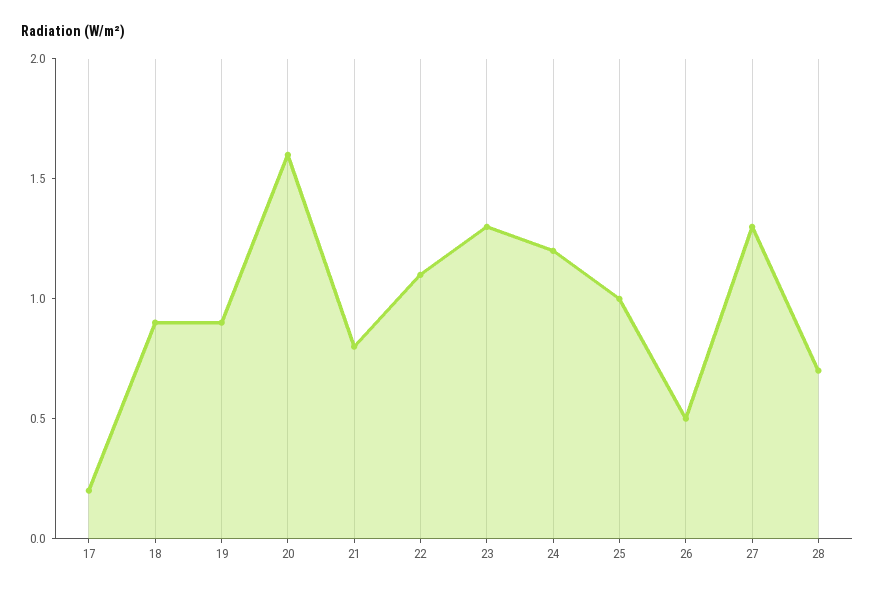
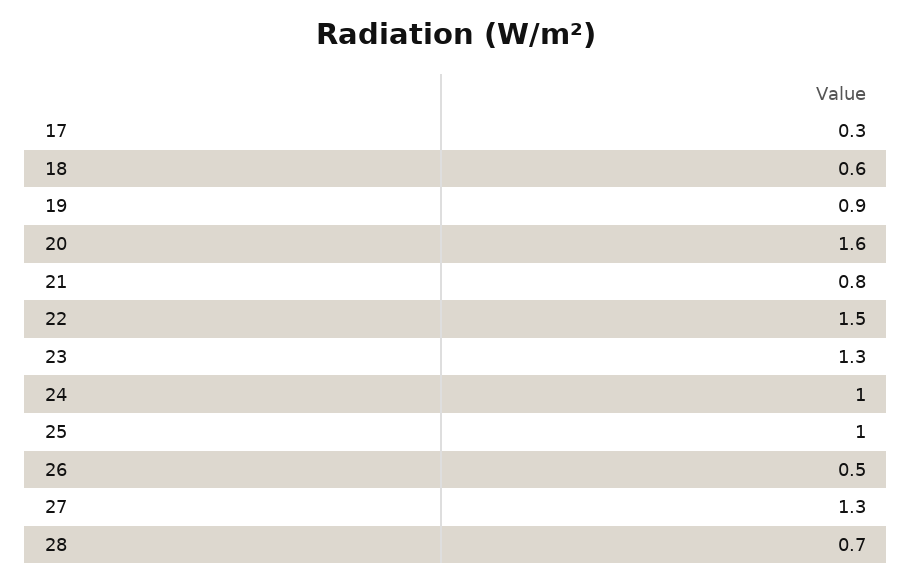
17: 0.2 -> 0.3
18: 0.9 -> 0.6
22: 1.1 -> 1.5
24: 1.2 -> 1

